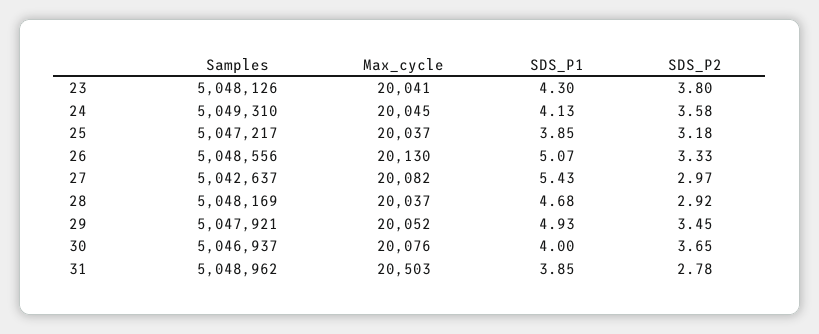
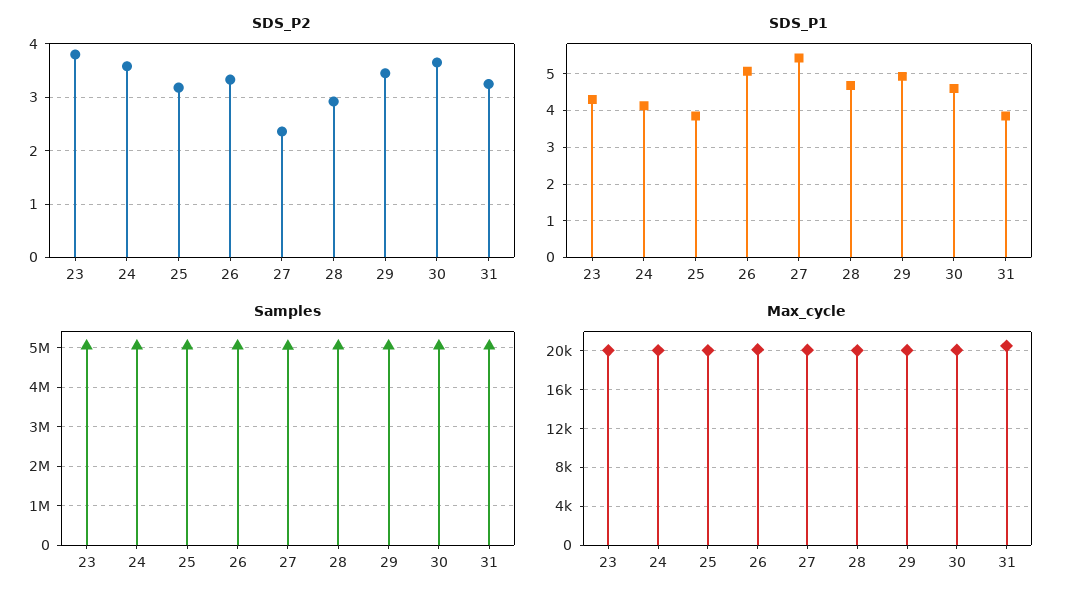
SDS_P2, 27: 2.97 -> 2.4
SDS_P1, 30: 4 -> 4.6
SDS_P2, 31: 2.78 -> 3.2

